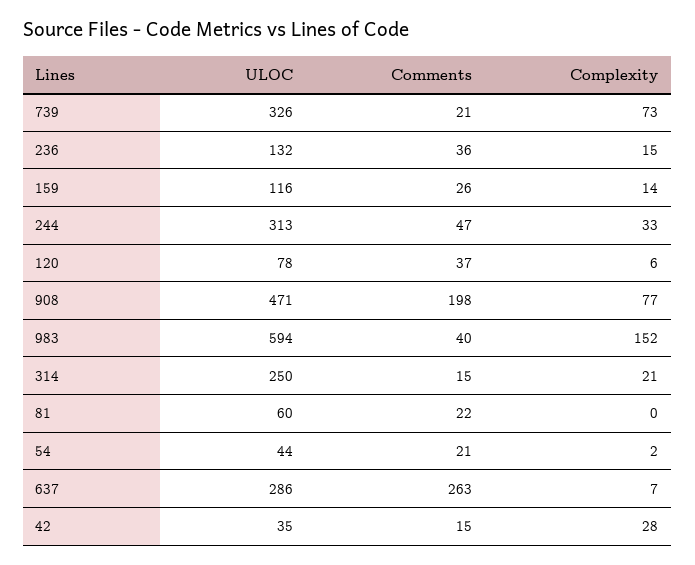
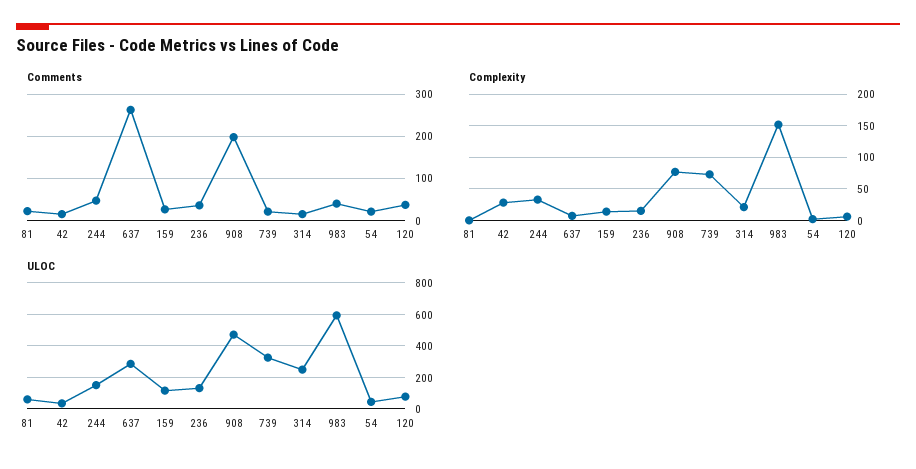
ULOC, 244: 313 -> 150

